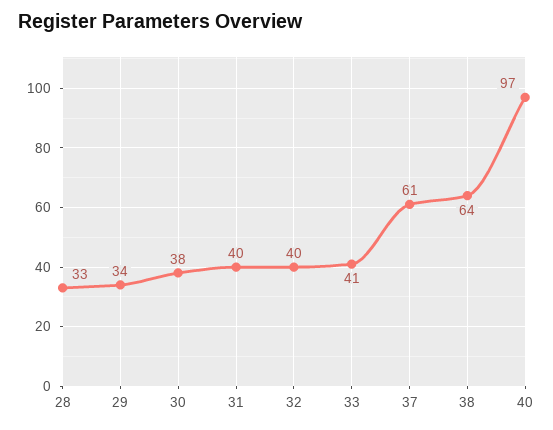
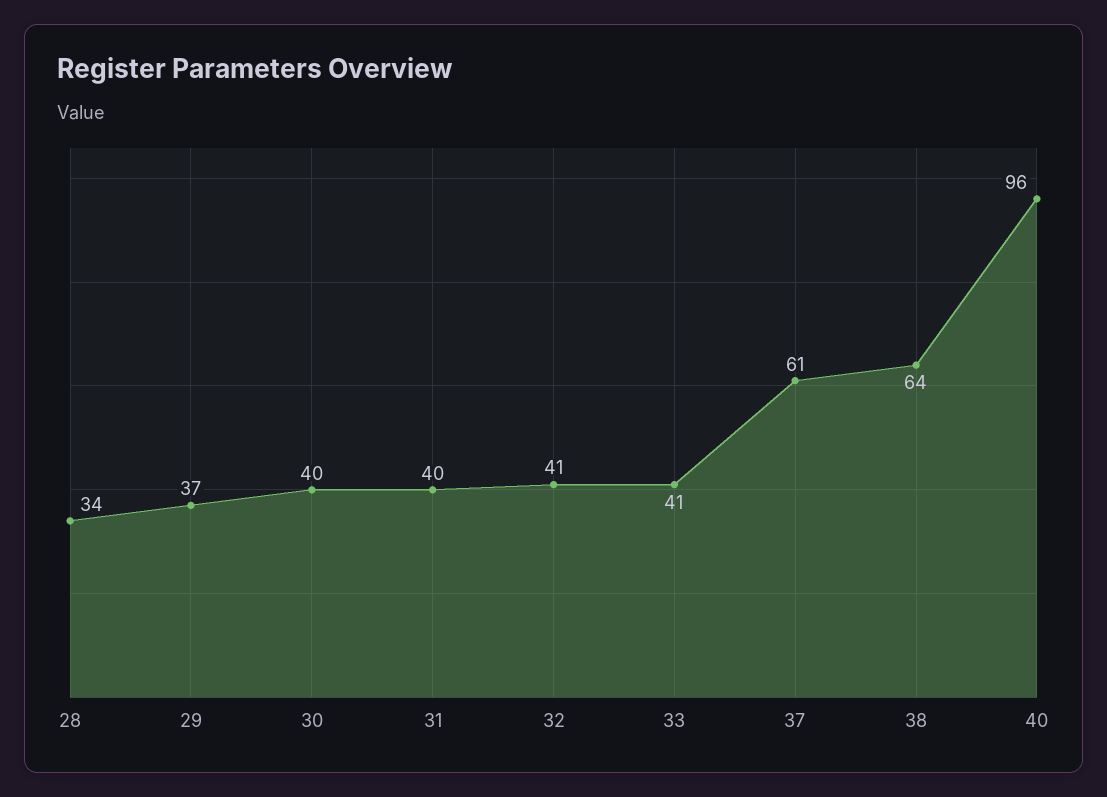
28: 33 -> 34
29: 34 -> 37
30: 38 -> 40
32: 40 -> 41
40: 97 -> 96

